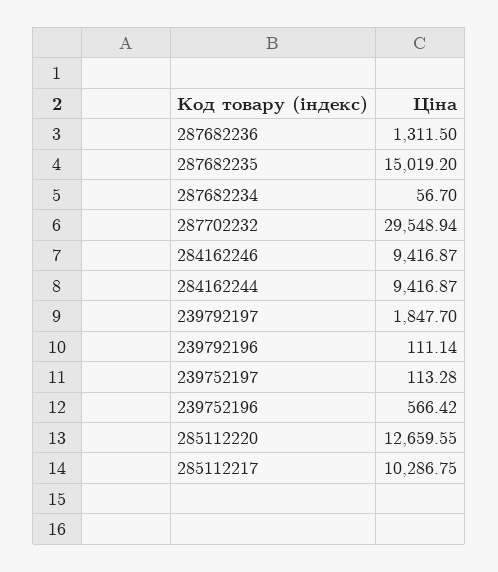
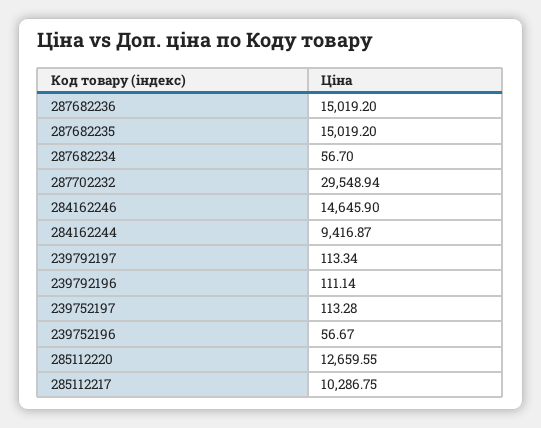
287682236: 1311.5 -> 15019.2
284162246: 9416.87 -> 14645.9
239792197: 1847.7 -> 113.34
239752196: 566.42 -> 56.67

